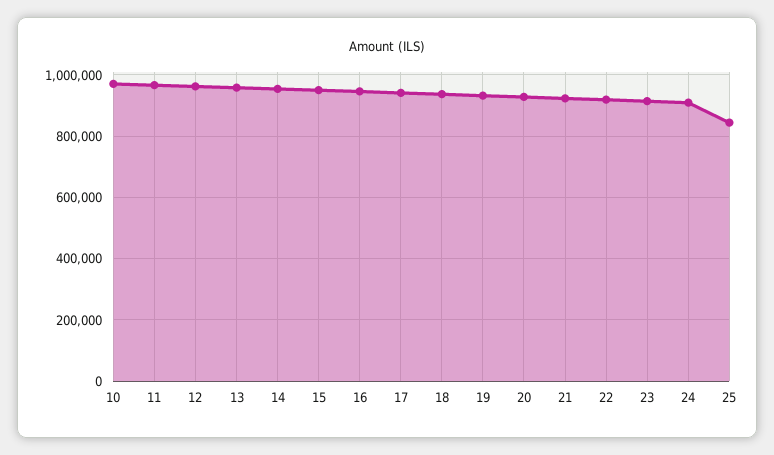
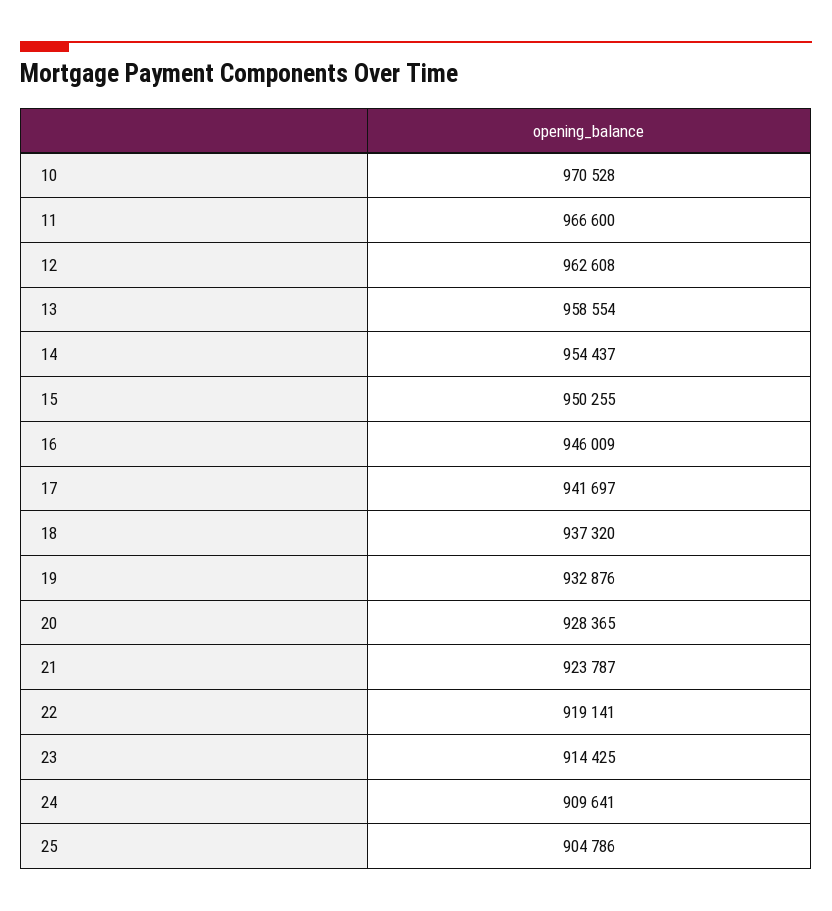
25: 840000 -> 904786

